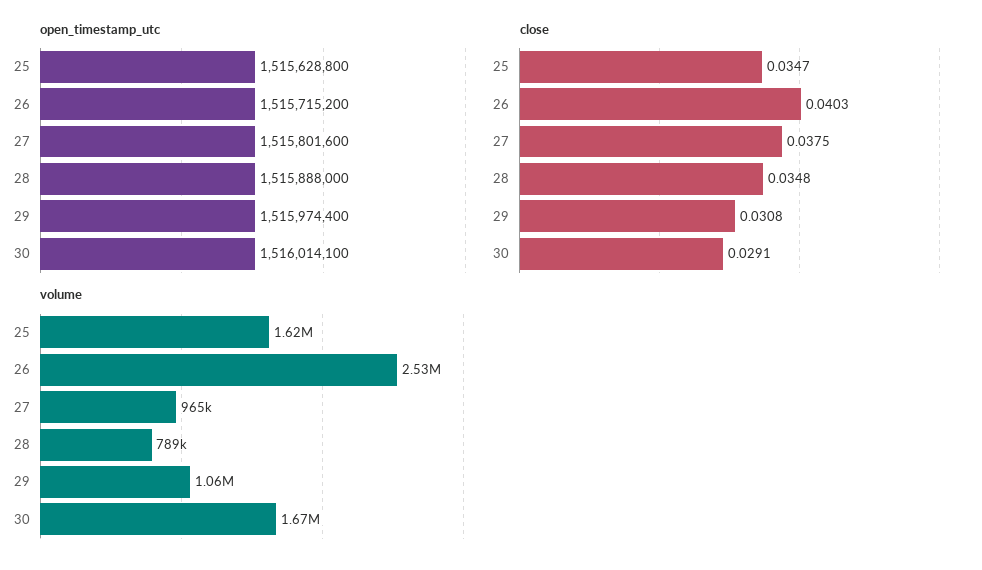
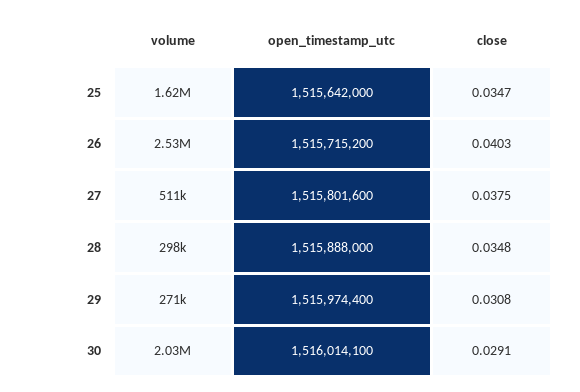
open_timestamp_utc, 25: 1515628800 -> 1515642000
volume, 27: 965000 -> 511000
volume, 28: 789000 -> 298000
volume, 29: 1060000 -> 271000
volume, 30: 1670000 -> 2030000

